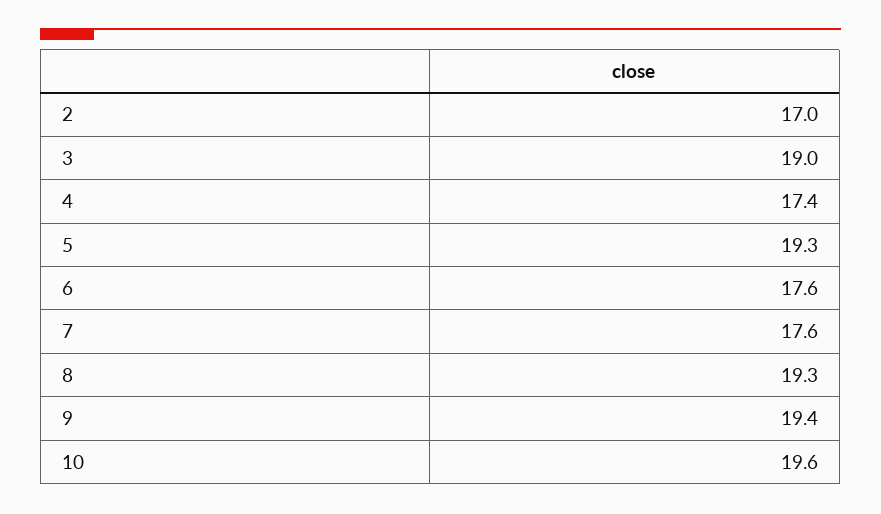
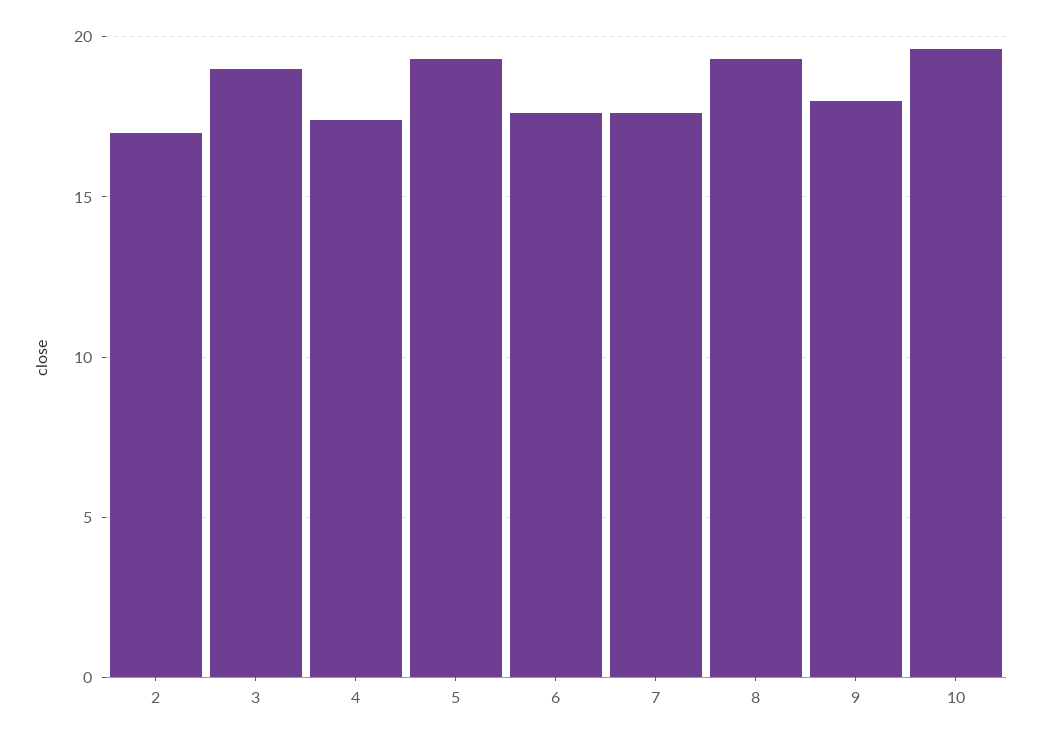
9: 19.4 -> 18

